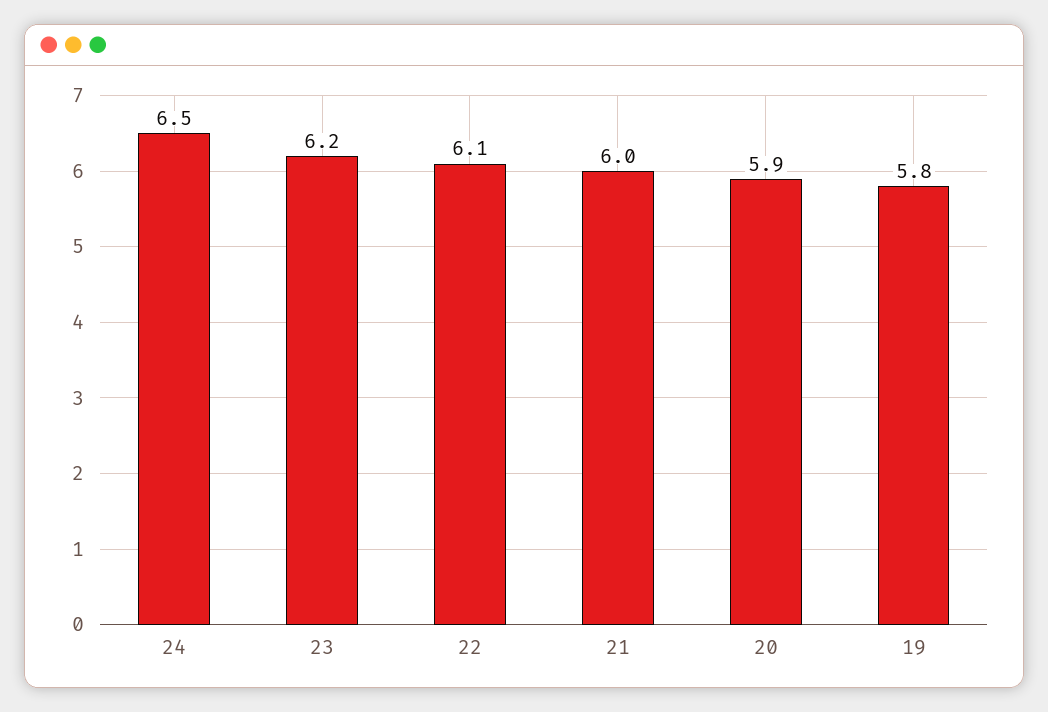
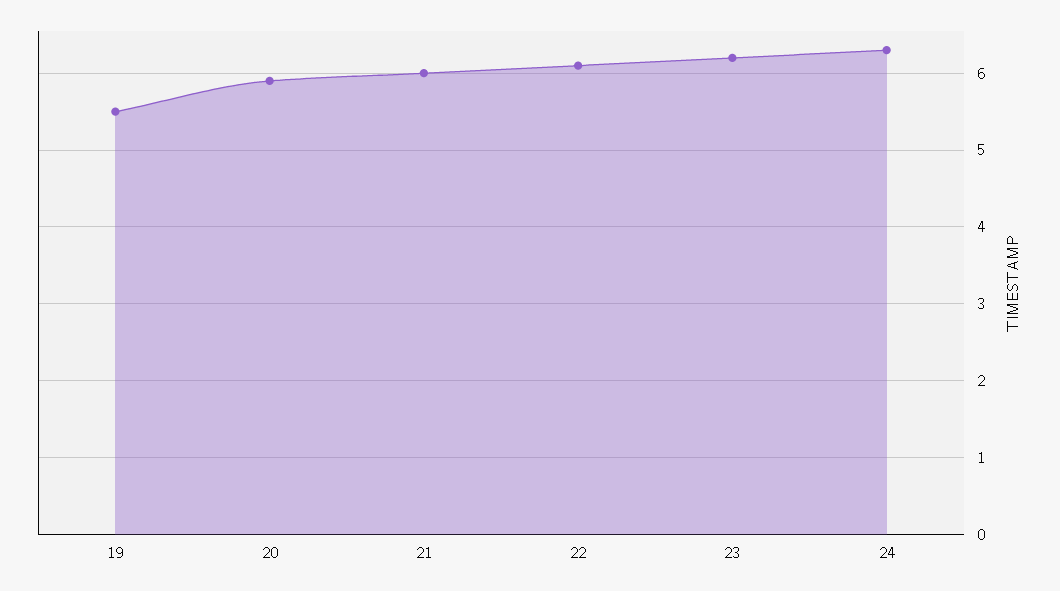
24: 6.5 -> 6.3
19: 5.8 -> 5.5

